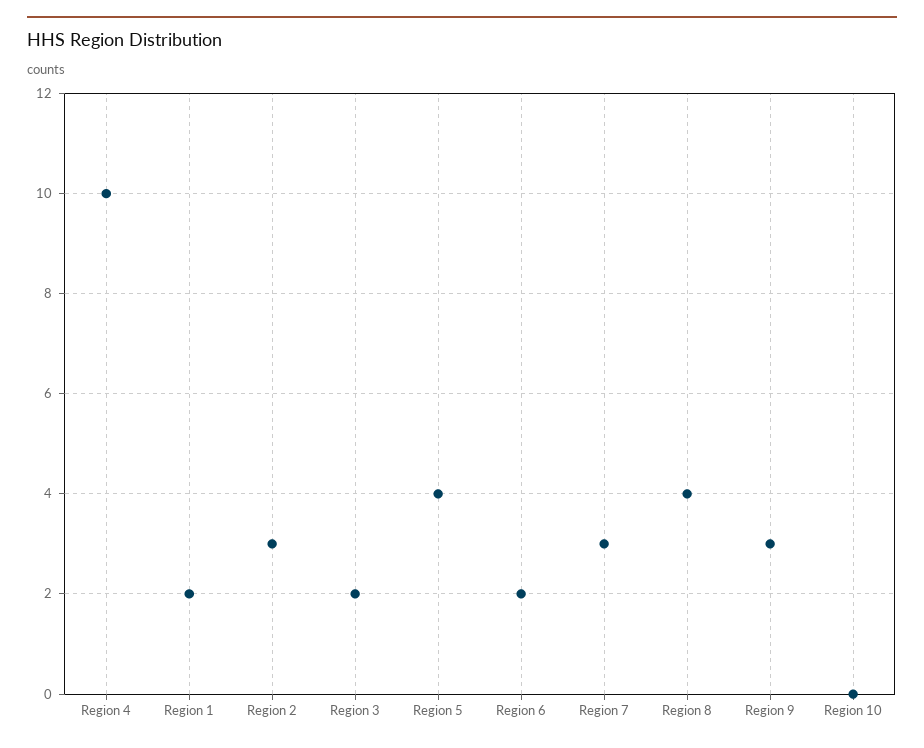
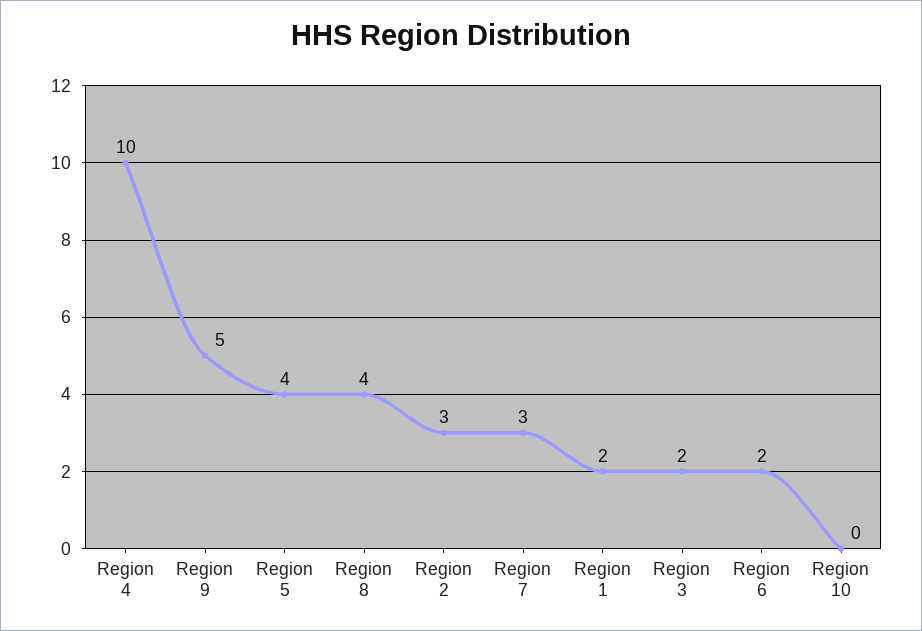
Region 9: 3 -> 5

